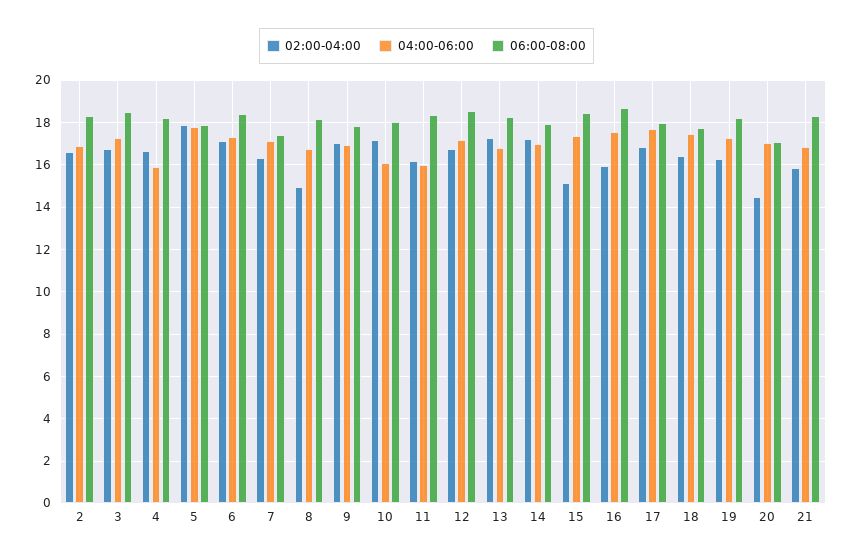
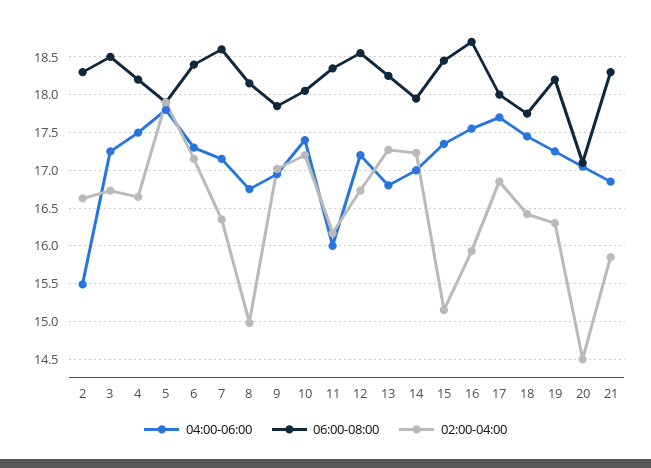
04:00-06:00, 2: 17 -> 15.5
04:00-06:00, 4: 16 -> 17.5
06:00-08:00, 7: 17.5 -> 18.6
04:00-06:00, 10: 16 -> 17.4

